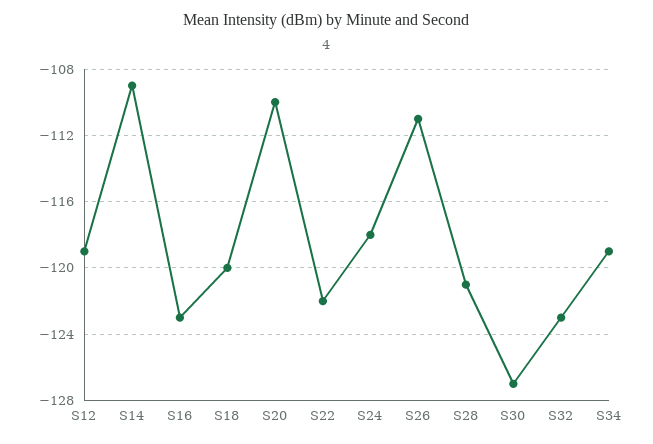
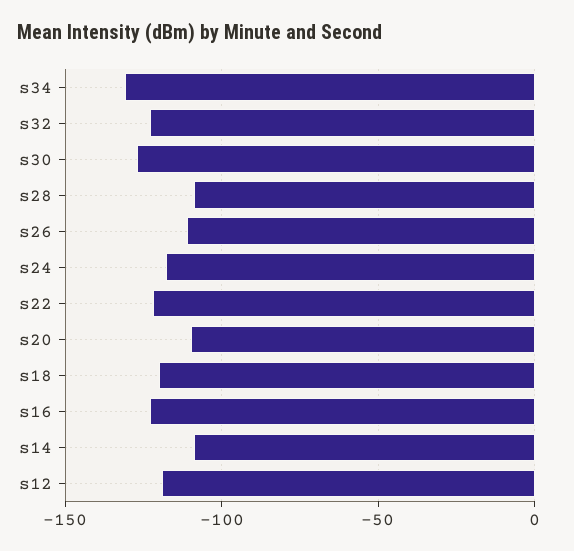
S28: -121 -> -110
S34: -119 -> -130

